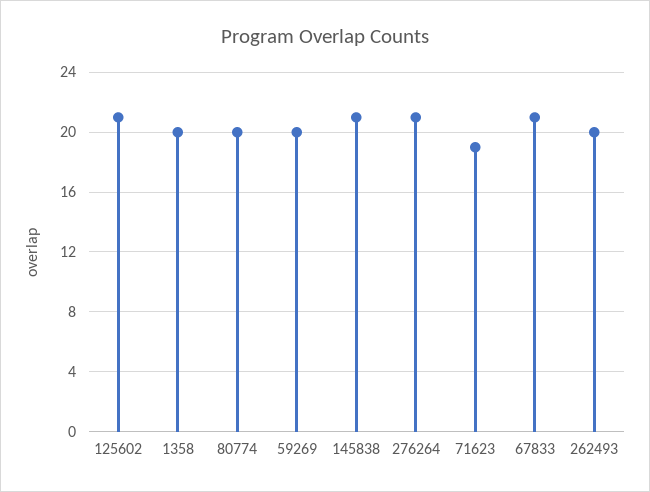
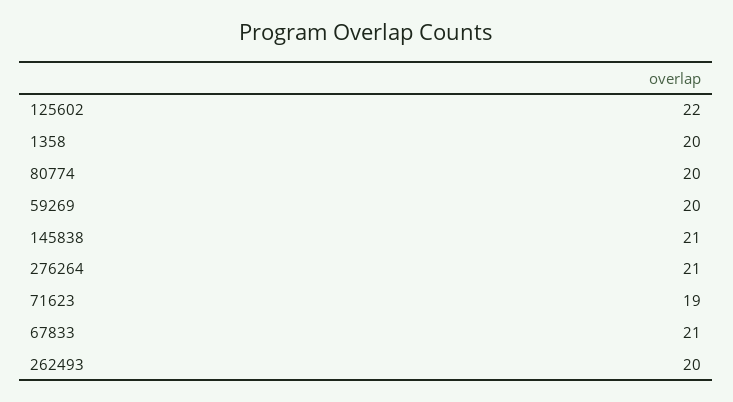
125602: 21 -> 22

